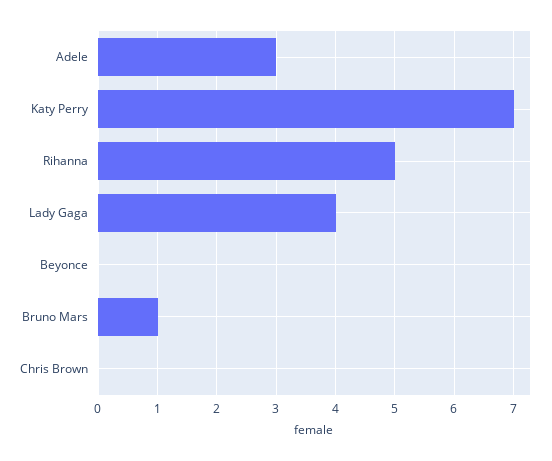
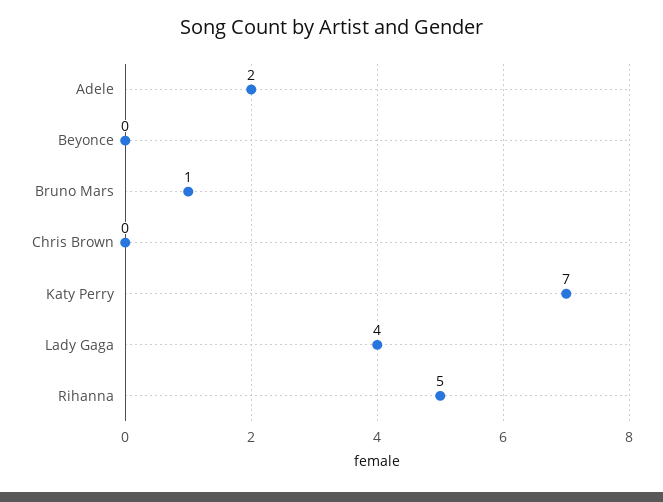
Adele: 3 -> 2

